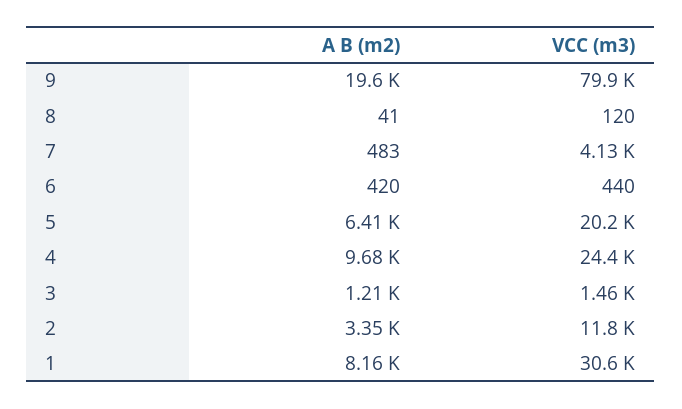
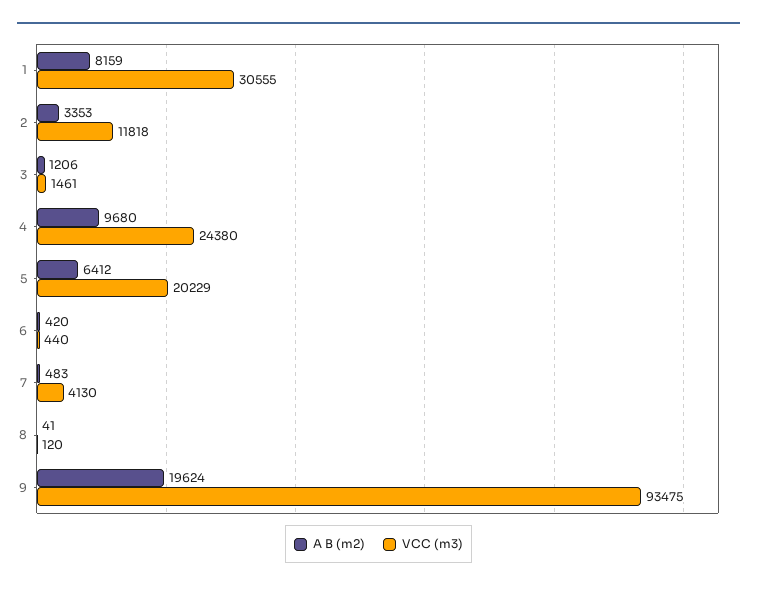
VCC (m3), 9: 79900 -> 93475

